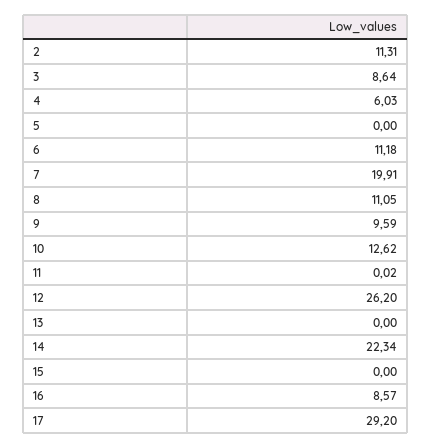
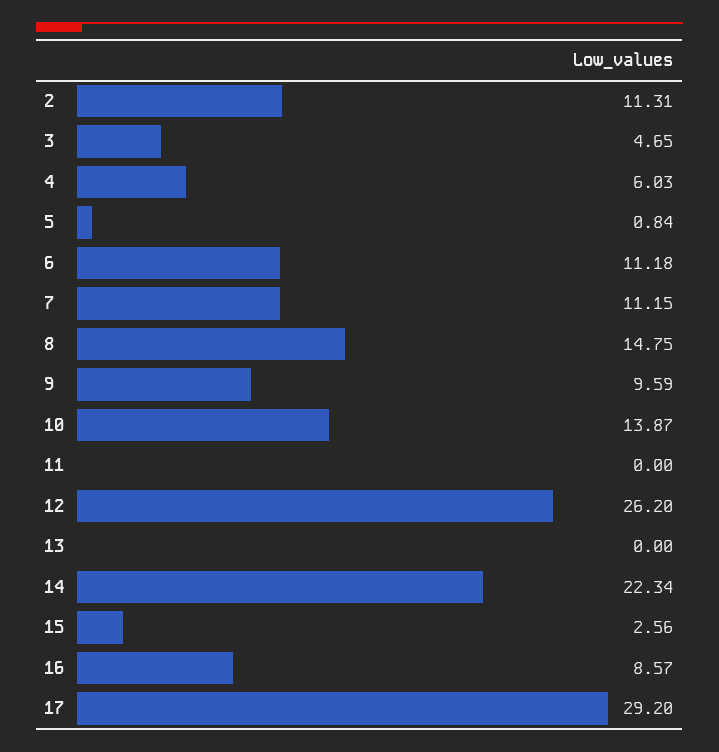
3: 8.64 -> 4.65
5: 0 -> 0.84
7: 19.91 -> 11.15
8: 11.05 -> 14.75
10: 12.62 -> 13.87
11: 0.02 -> 0
15: 0 -> 2.56

